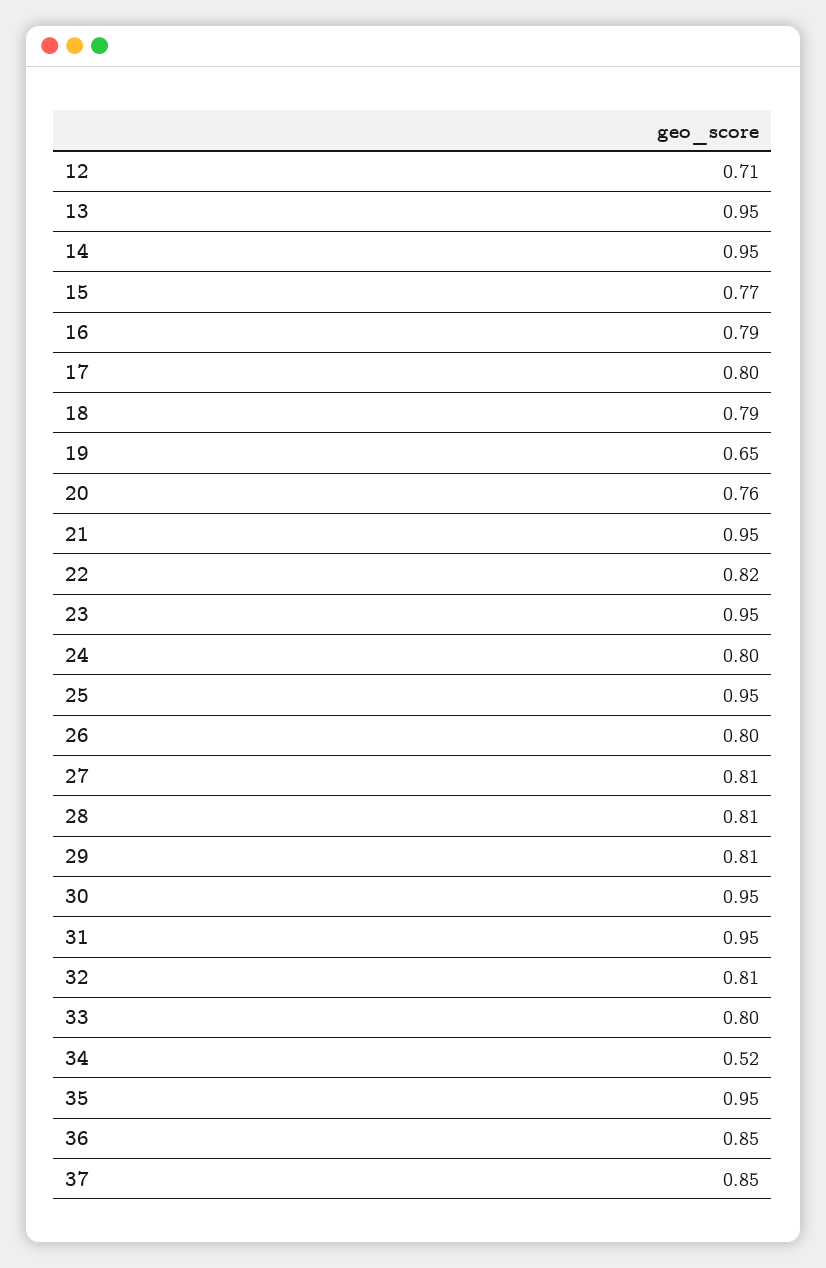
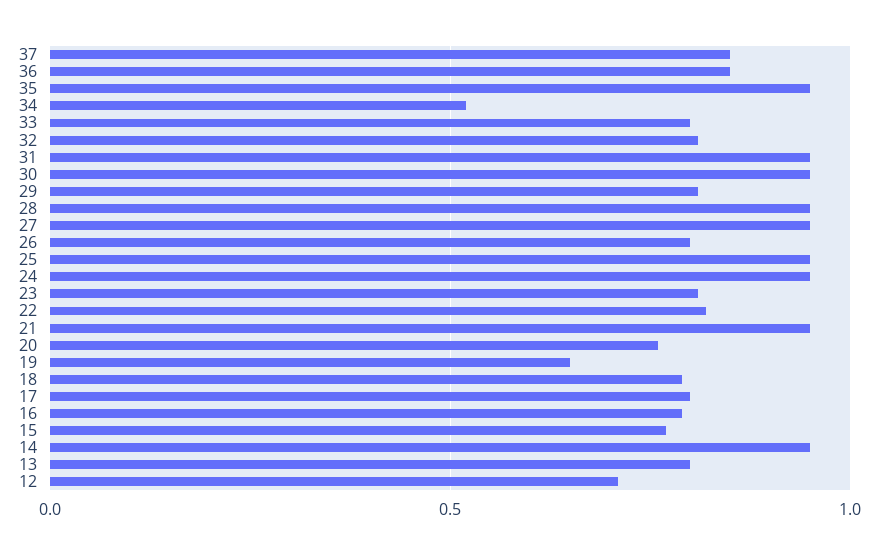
13: 0.95 -> 0.8
23: 0.95 -> 0.8
24: 0.8 -> 0.95
27: 0.81 -> 0.95
28: 0.81 -> 0.95

